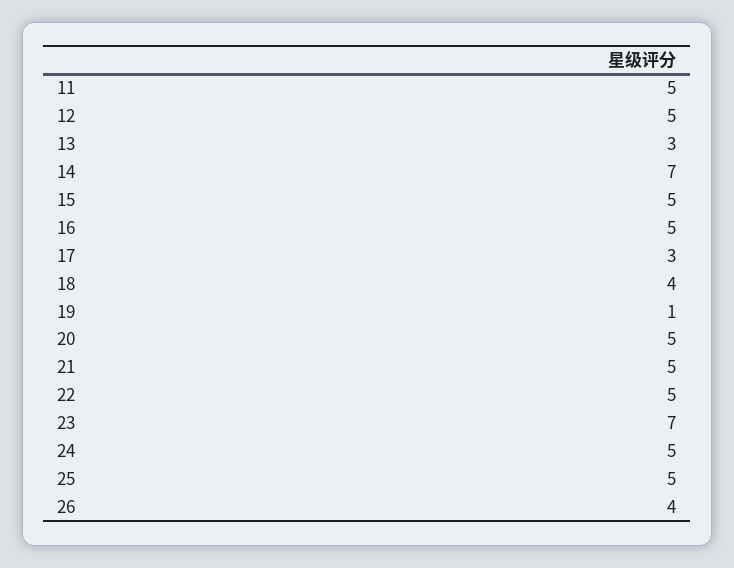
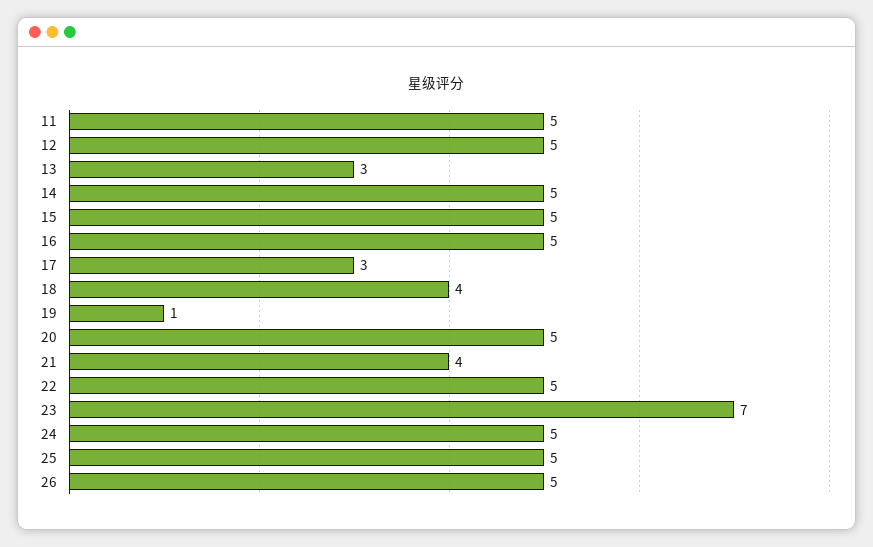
14: 7 -> 5
21: 5 -> 4
26: 4 -> 5

